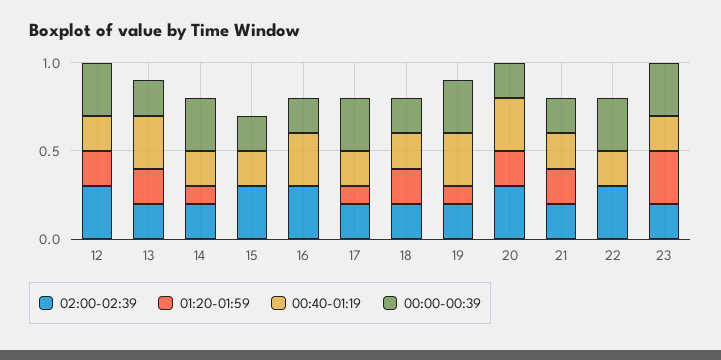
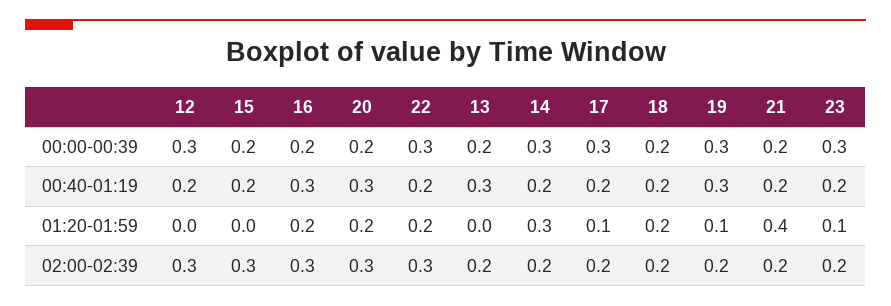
01:20-01:59, 12: 0.2 -> 0
01:20-01:59, 13: 0.2 -> 0
01:20-01:59, 14: 0.1 -> 0.3
01:20-01:59, 16: 0 -> 0.2
01:20-01:59, 21: 0.2 -> 0.4
01:20-01:59, 22: 0 -> 0.2
01:20-01:59, 23: 0.3 -> 0.1

